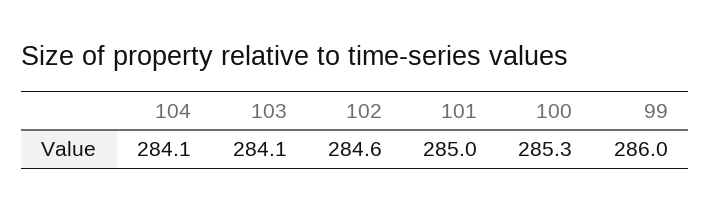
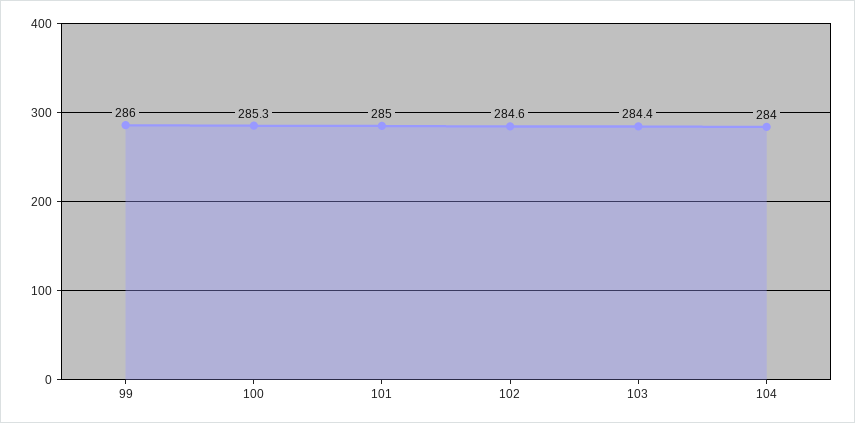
104: 284.1 -> 284
103: 284.1 -> 284.4

